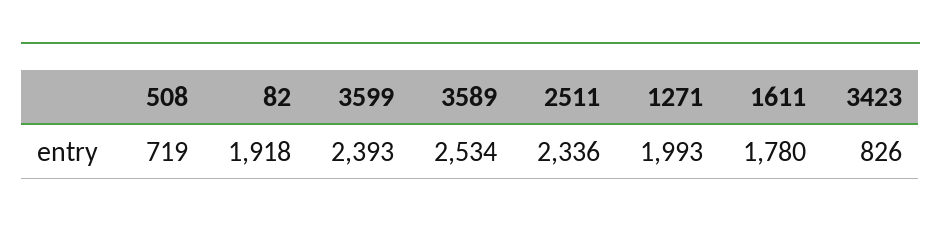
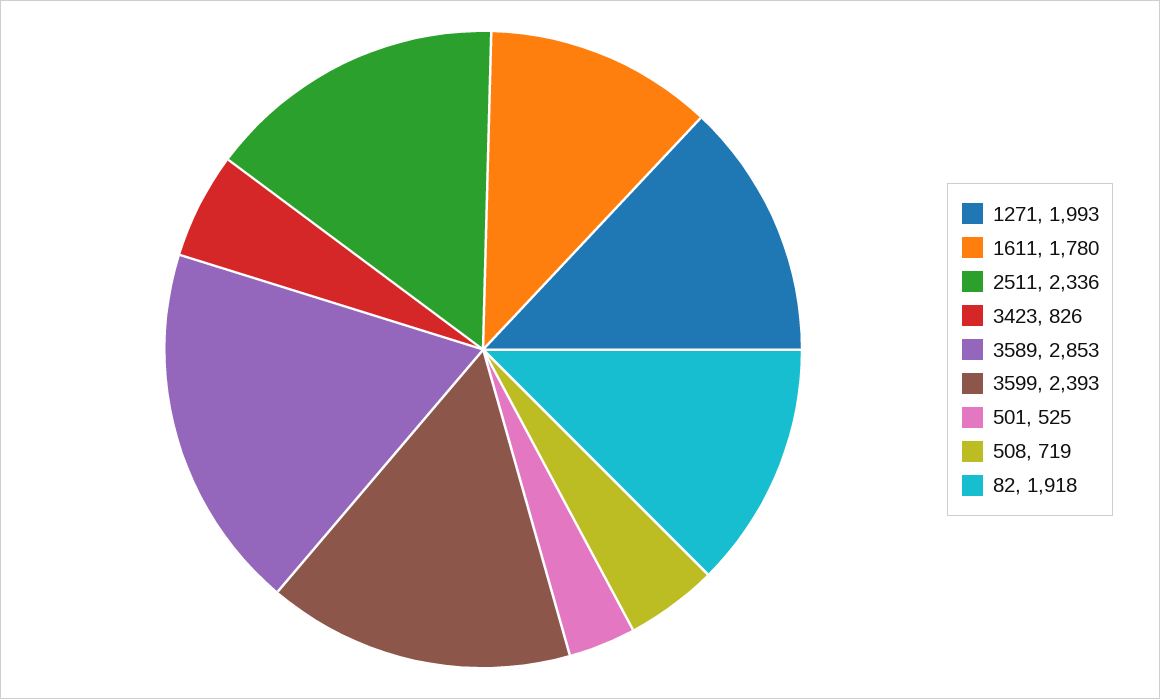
3589: 2534 -> 2853
501: none -> 525

